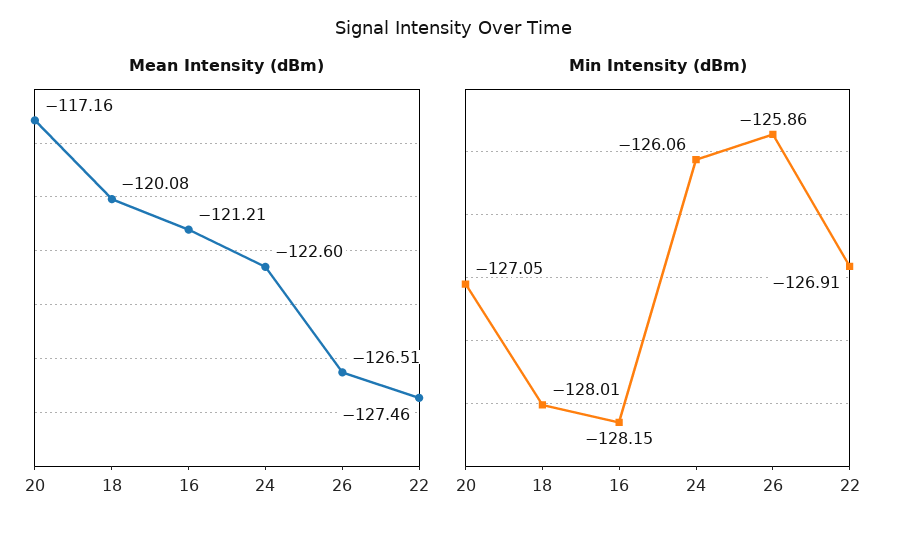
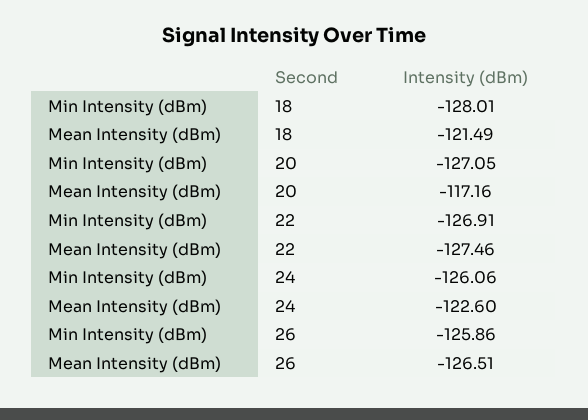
Mean Intensity (dBm), 18: -120.08 -> -121.49
Mean Intensity (dBm), 16: -121.21 -> none
Min Intensity (dBm), 16: -128.15 -> none

